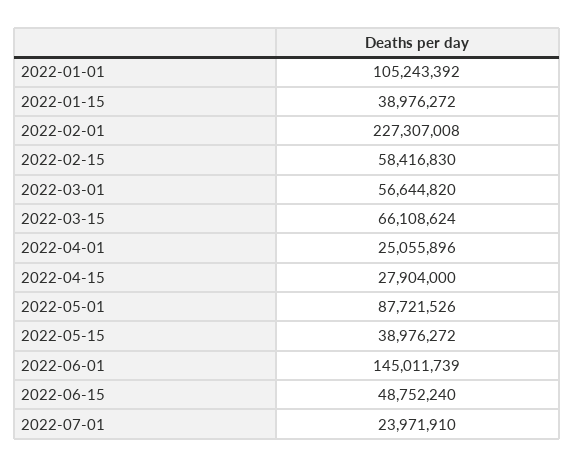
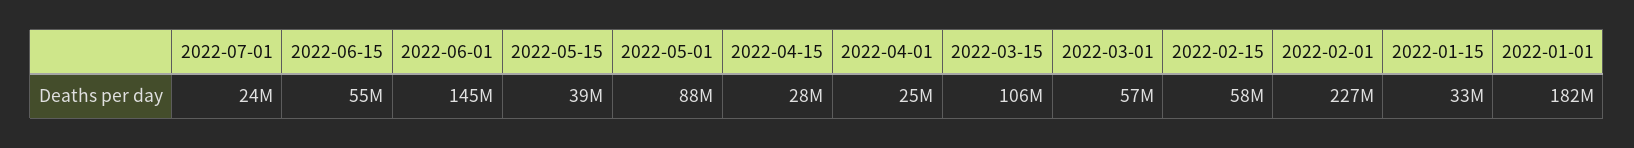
2022-01-01: 105243392 -> 182000000
2022-01-15: 38976272 -> 33000000
2022-03-15: 66108624 -> 106000000
2022-06-15: 48752240 -> 55000000

